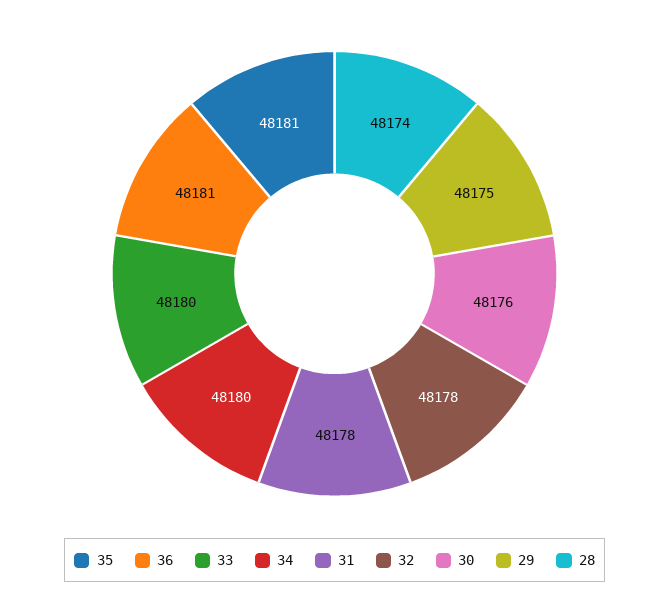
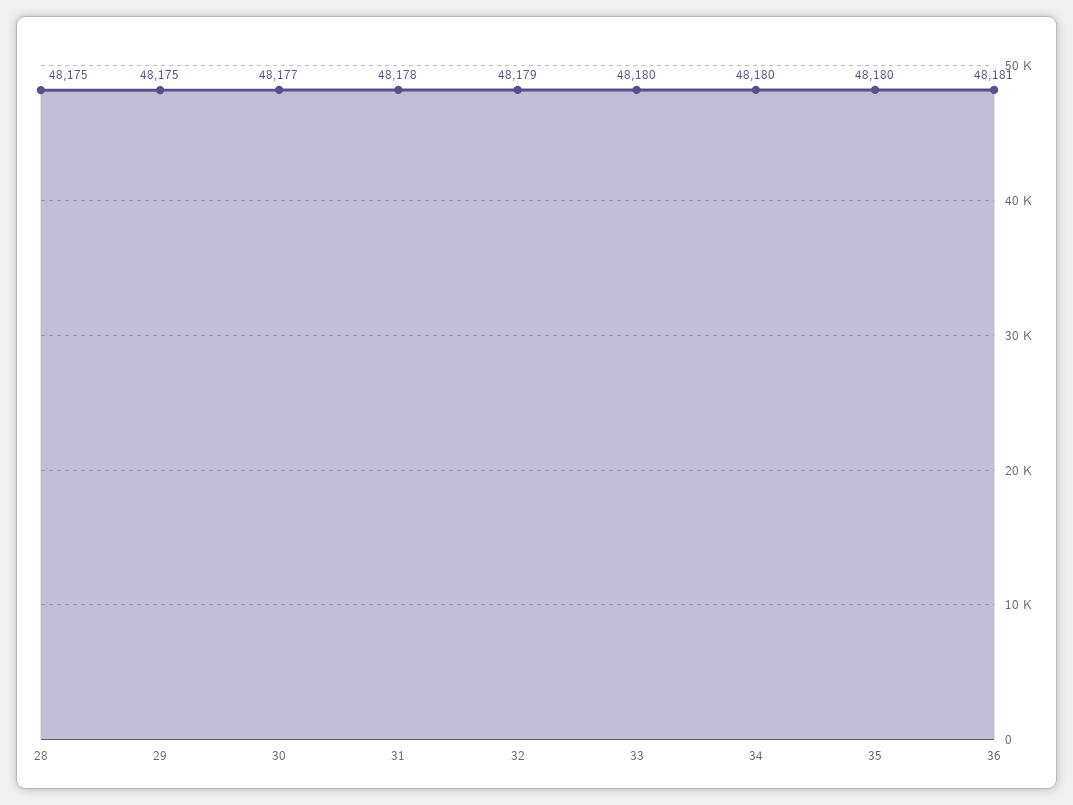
35: 48181 -> 48180
32: 48178 -> 48179
30: 48176 -> 48177
28: 48174 -> 48175

